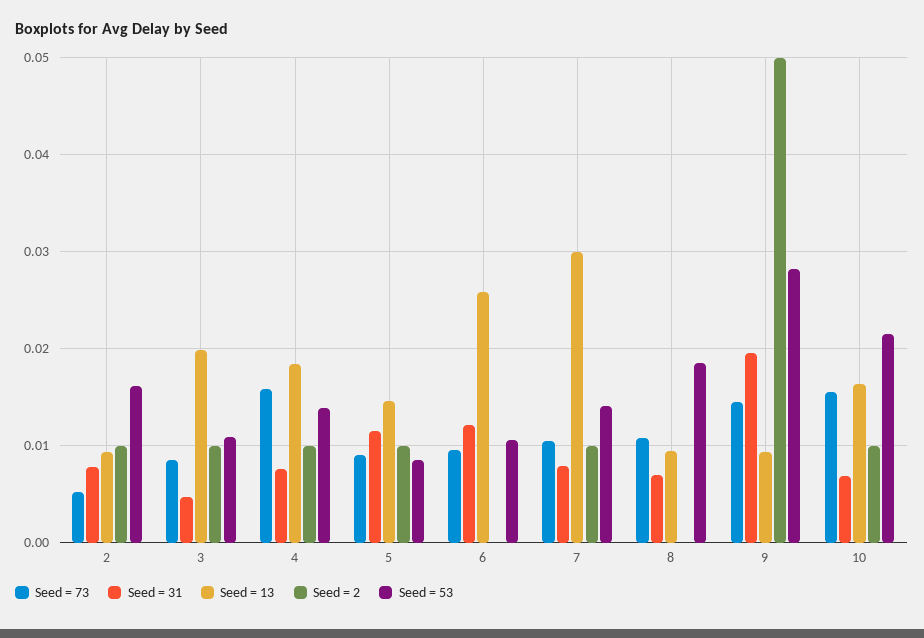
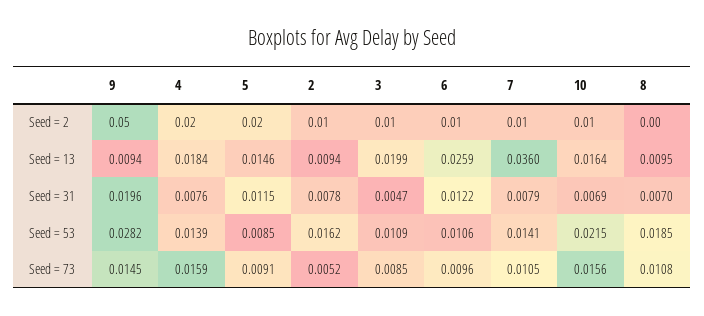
Seed = 2, 4: 0.01 -> 0.02
Seed = 2, 5: 0.01 -> 0.02
Seed = 2, 6: 0 -> 0.01
Seed = 13, 7: 0.03 -> 0.036

